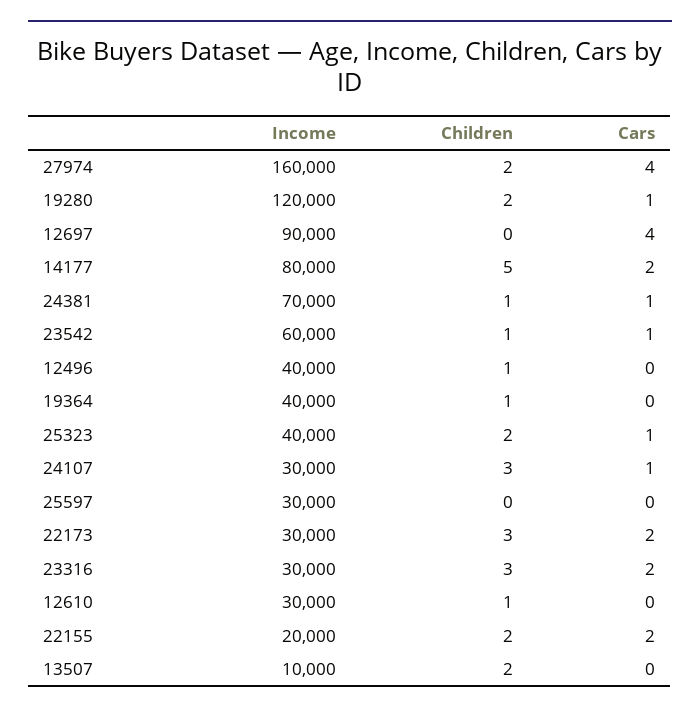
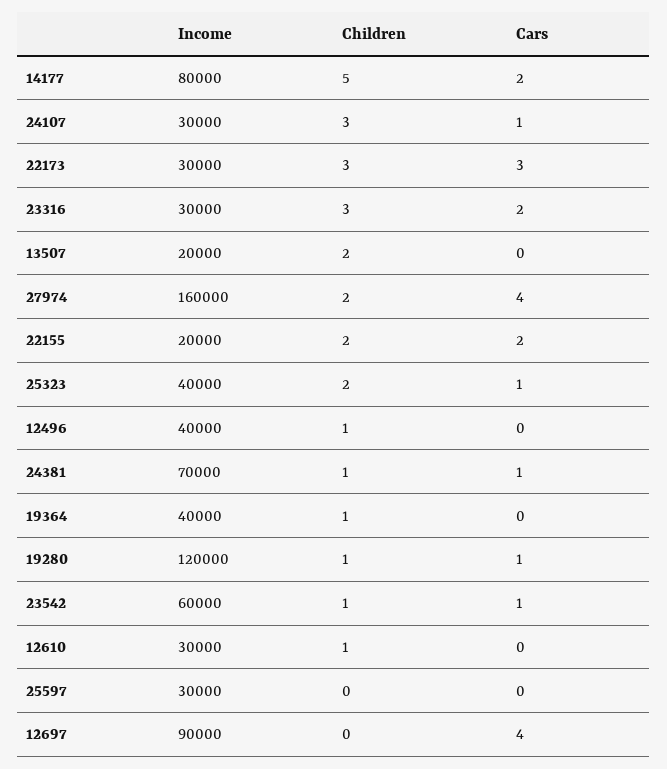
Children, 19280: 2 -> 1
Cars, 22173: 2 -> 3
Income, 13507: 10000 -> 20000

